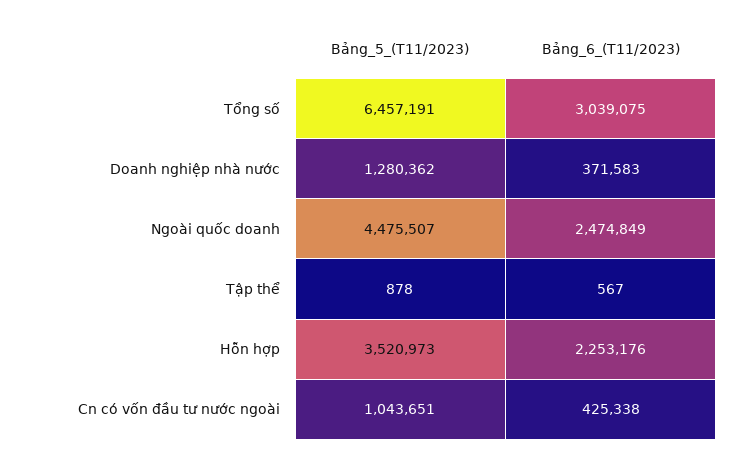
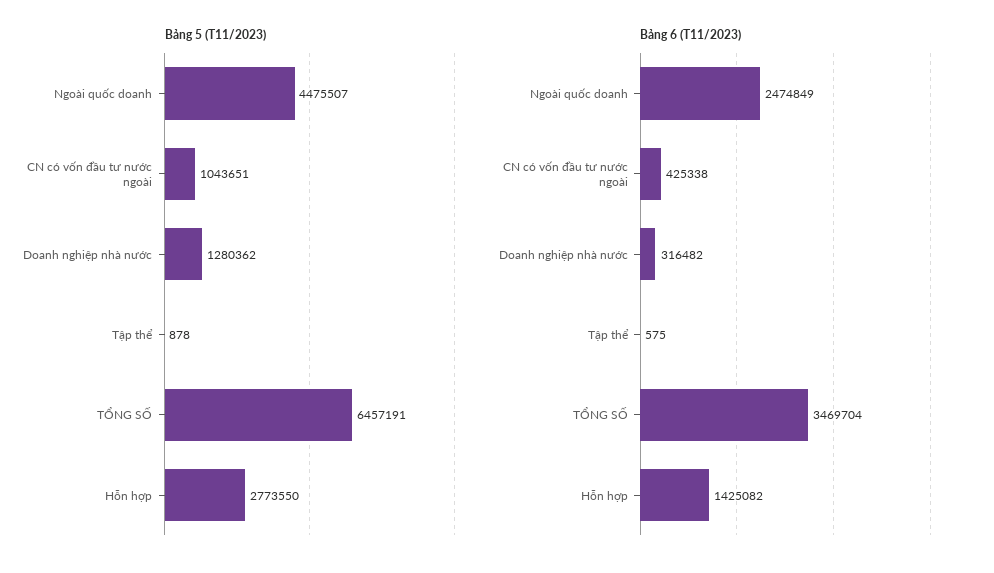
Bảng_6_(T11/2023), Tổng số: 3039075 -> 3469704
Bảng_6_(T11/2023), Doanh nghiệp nhà nước: 371583 -> 316482
Bảng_6_(T11/2023), Tập thể: 567 -> 575
Bảng_5_(T11/2023), Hỗn hợp: 3520973 -> 2773550
Bảng_6_(T11/2023), Hỗn hợp: 2253176 -> 1425082

